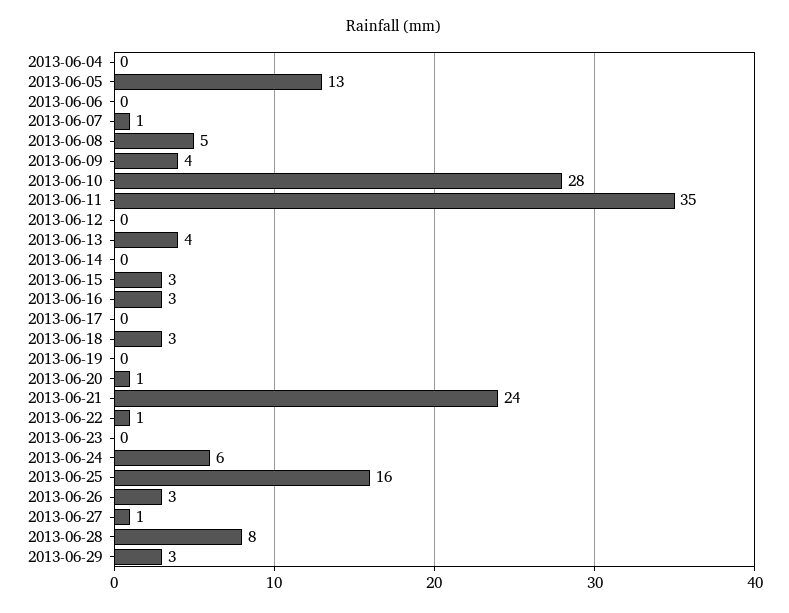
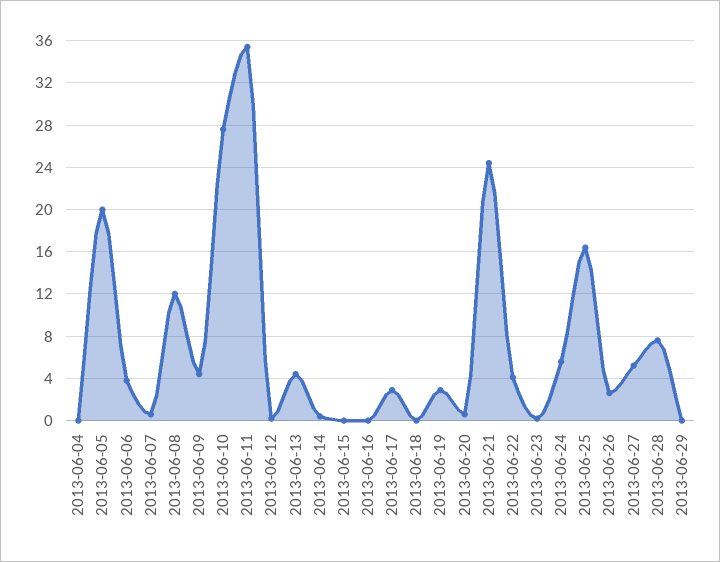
2013-06-05: 13 -> 20
2013-06-06: 0 -> 4
2013-06-08: 5 -> 12
2013-06-15: 3 -> 0
2013-06-16: 3 -> 0
2013-06-17: 0 -> 3
2013-06-18: 3 -> 0
2013-06-19: 0 -> 3
2013-06-22: 1 -> 4
2013-06-27: 1 -> 5
2013-06-29: 3 -> 0

